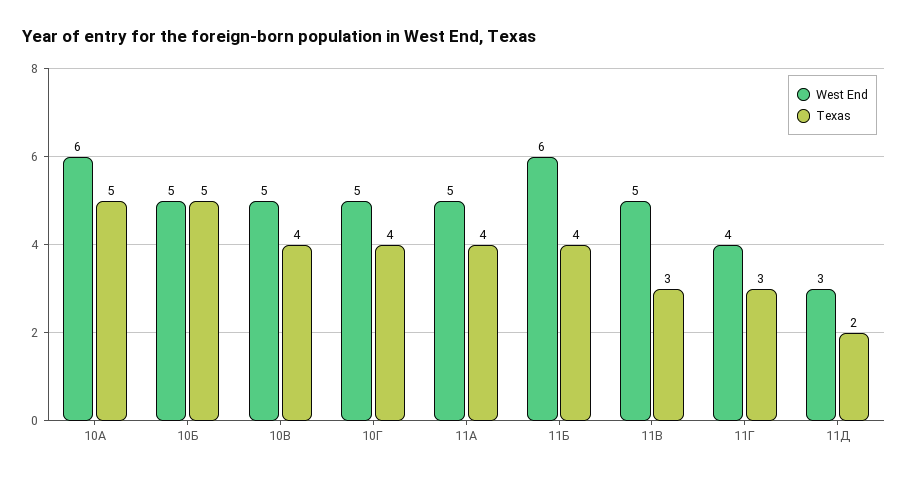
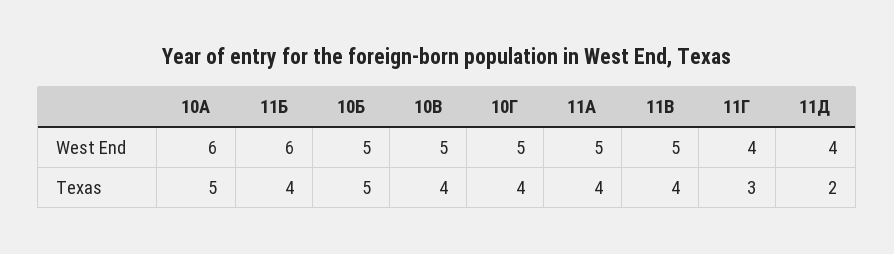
Texas, 11В: 3 -> 4
West End, 11Д: 3 -> 4

